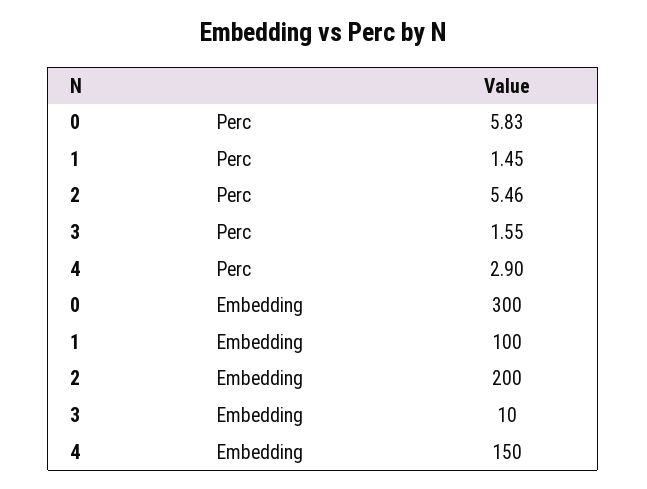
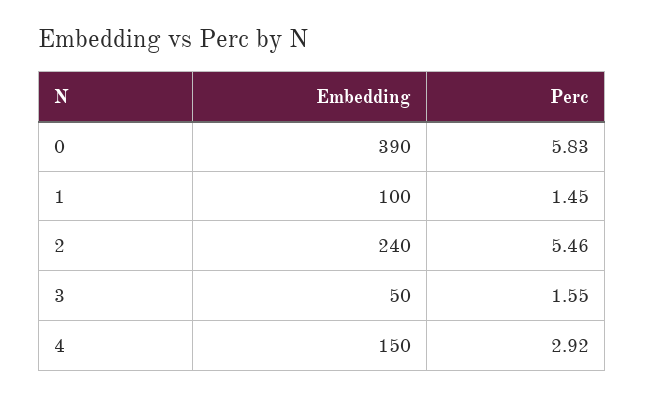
4, Perc: 2.9 -> 2.92
0, Embedding: 300 -> 390
2, Embedding: 200 -> 240
3, Embedding: 10 -> 50

